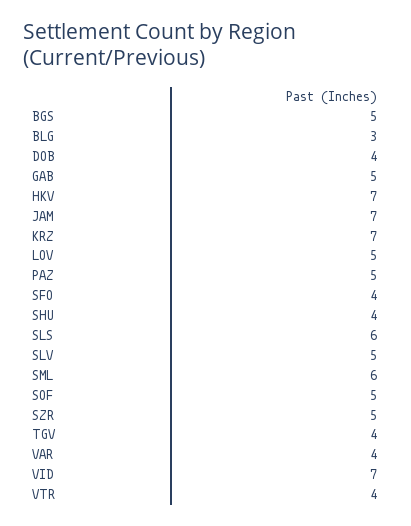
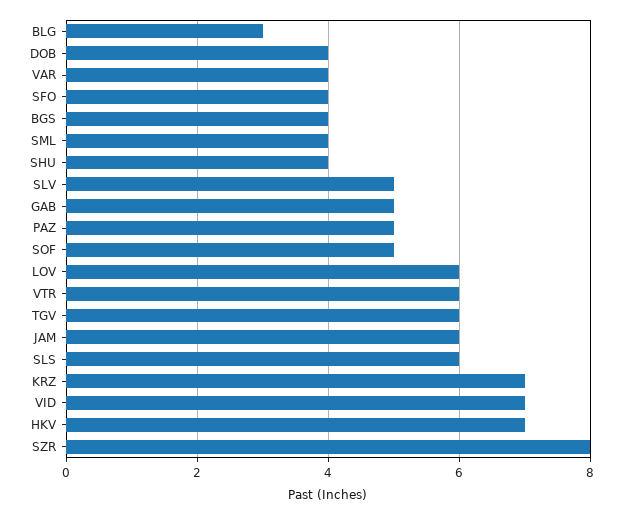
BGS: 5 -> 4
JAM: 7 -> 6
LOV: 5 -> 6
SML: 6 -> 4
SZR: 5 -> 8
TGV: 4 -> 6
VTR: 4 -> 6

